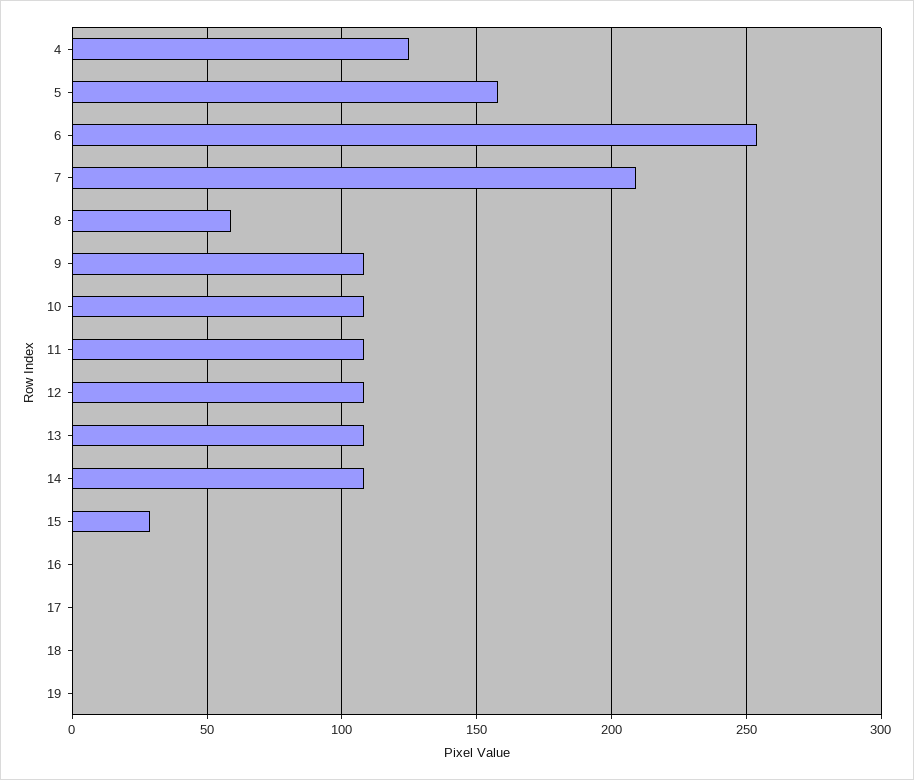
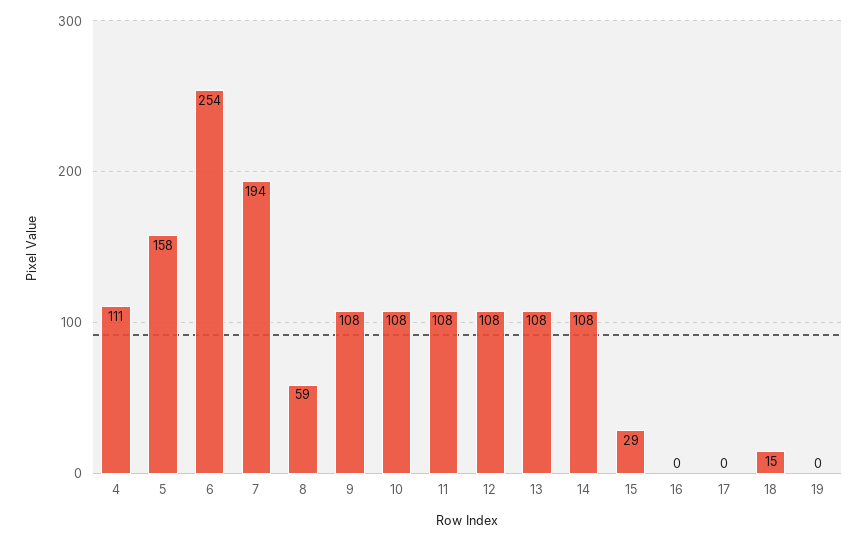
4: 125 -> 111
7: 210 -> 194
18: 0 -> 15

